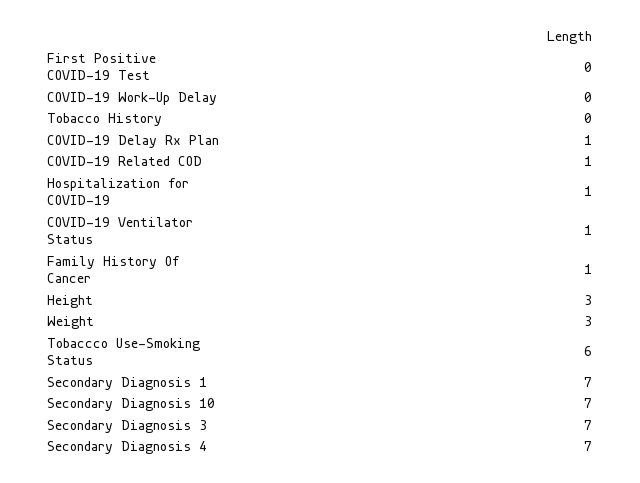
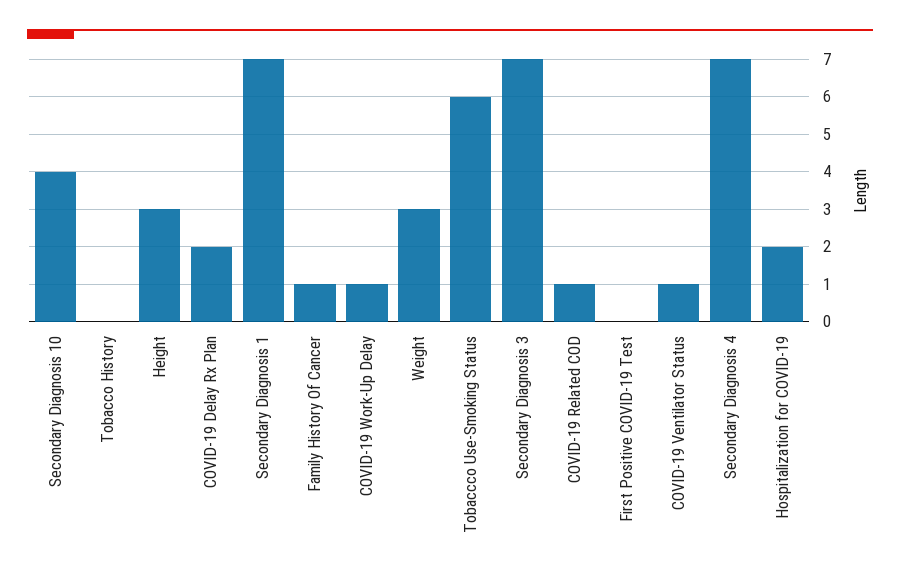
COVID-19 Work-Up Delay: 0 -> 1
COVID-19 Delay Rx Plan: 1 -> 2
Hospitalization for COVID-19: 1 -> 2
Secondary Diagnosis 10: 7 -> 4

